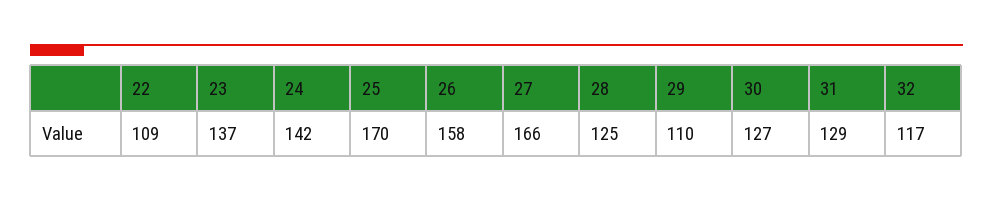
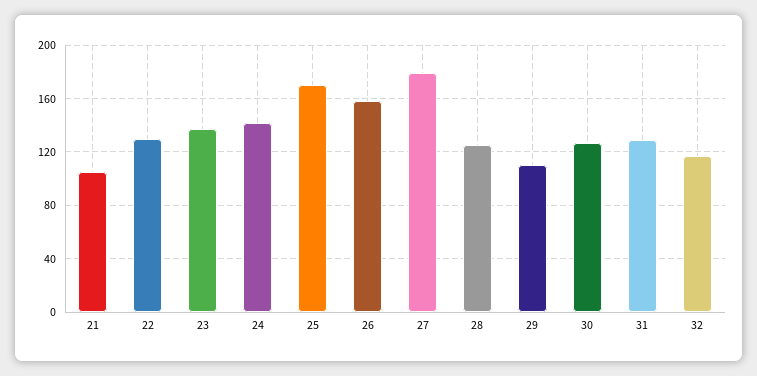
22: 109 -> 130
27: 166 -> 180
21: none -> 105

